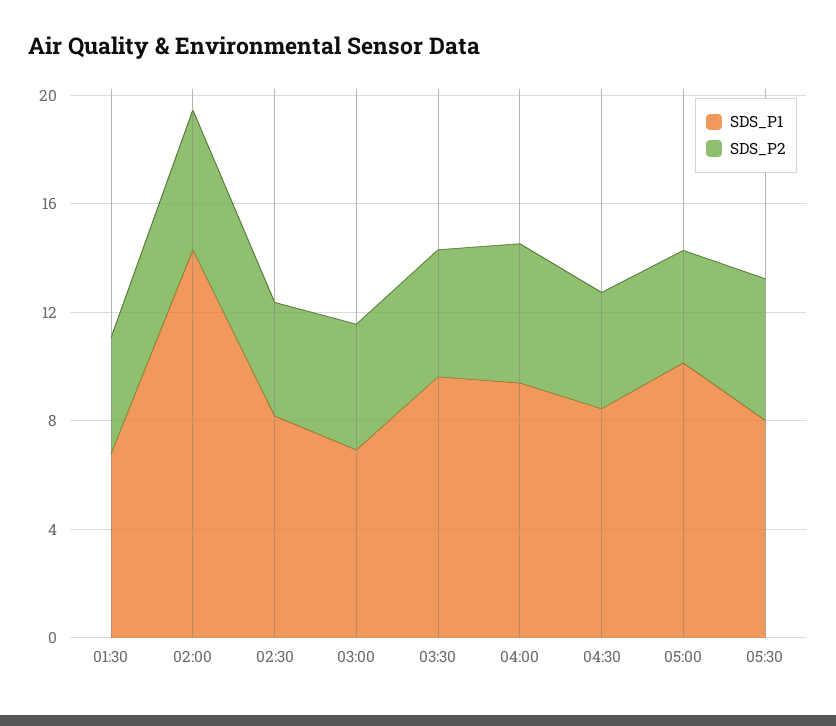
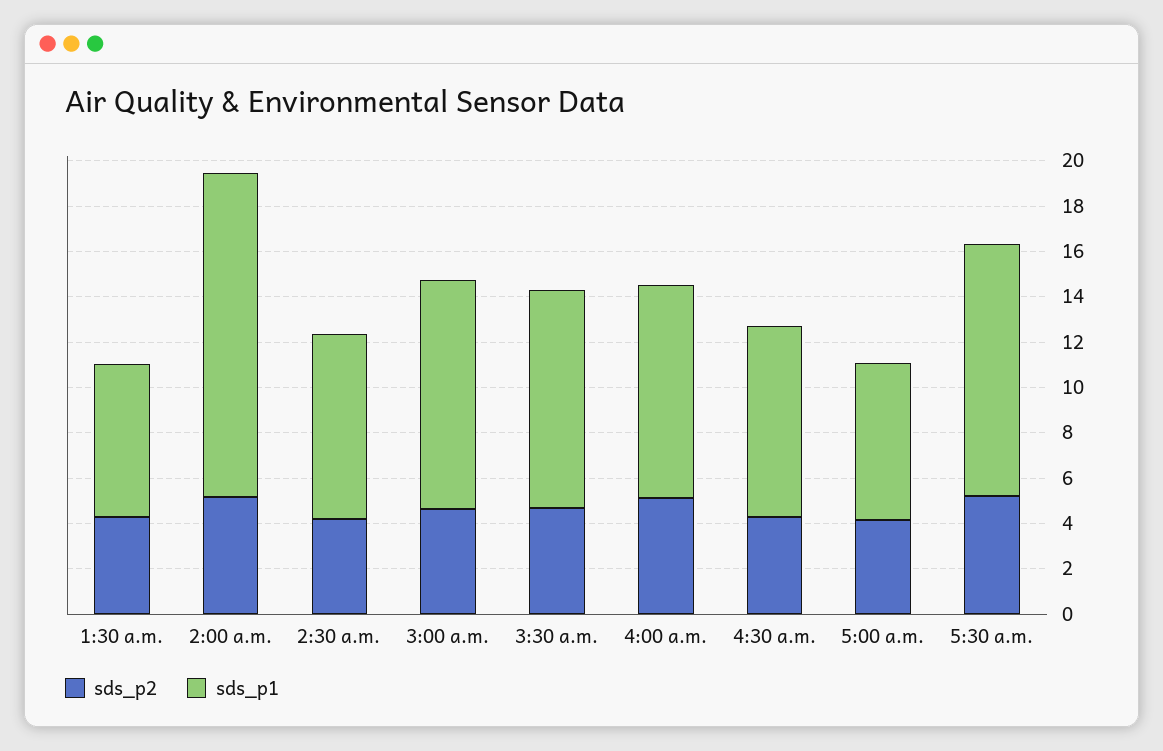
SDS_P1, 03:00: 7 -> 10
SDS_P1, 05:00: 10 -> 7
SDS_P1, 05:30: 8 -> 11

